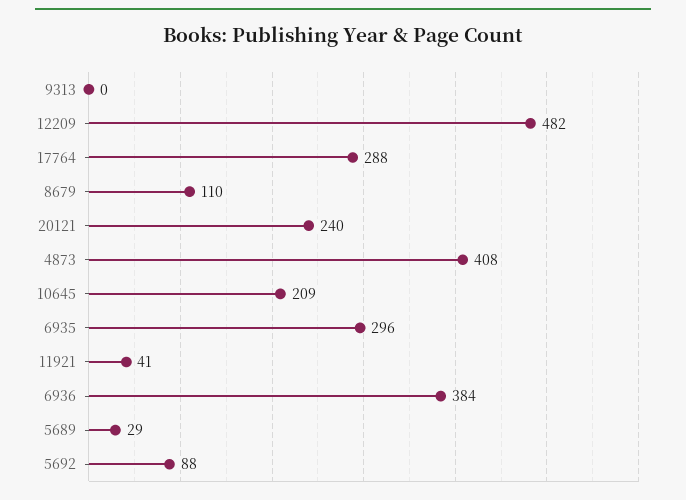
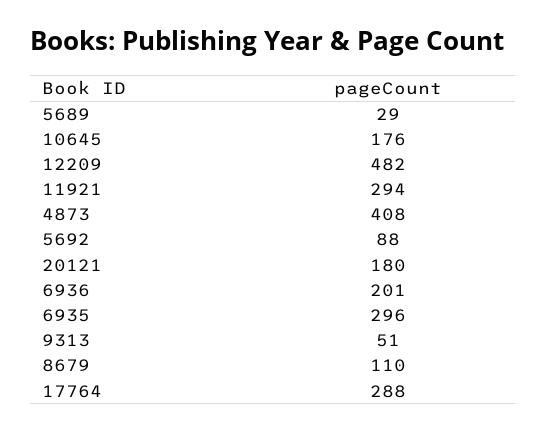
9313: 0 -> 51
20121: 240 -> 180
10645: 209 -> 176
11921: 41 -> 294
6936: 384 -> 201

